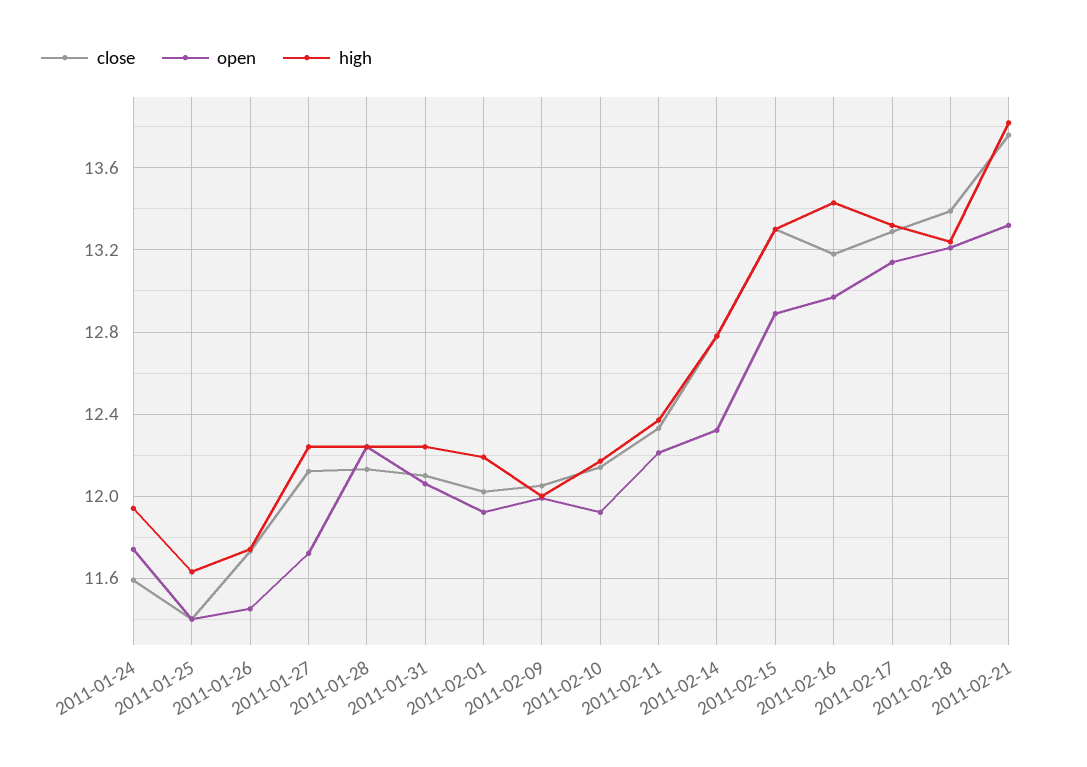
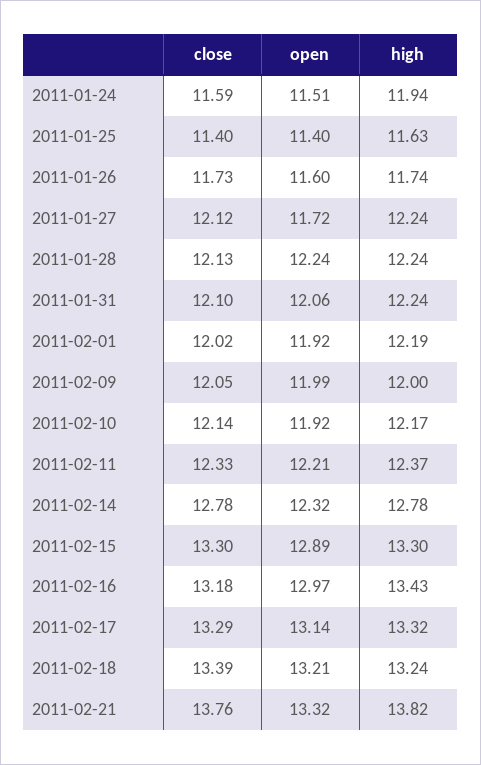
open, 2011-01-24: 11.75 -> 11.51
open, 2011-01-26: 11.45 -> 11.6

